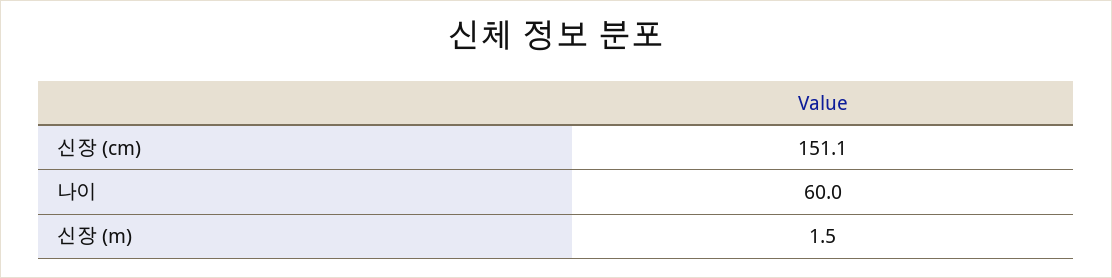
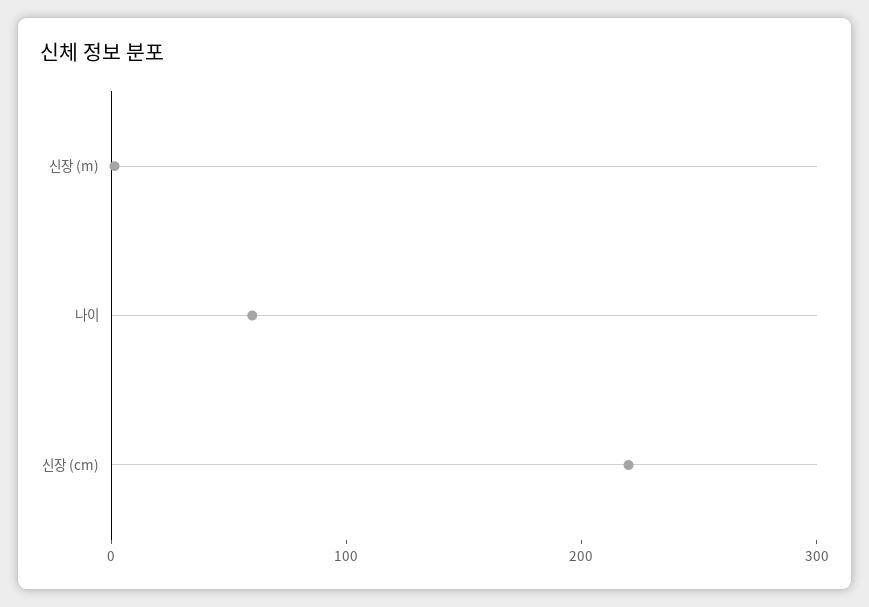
신장 (cm): 151.1 -> 220

